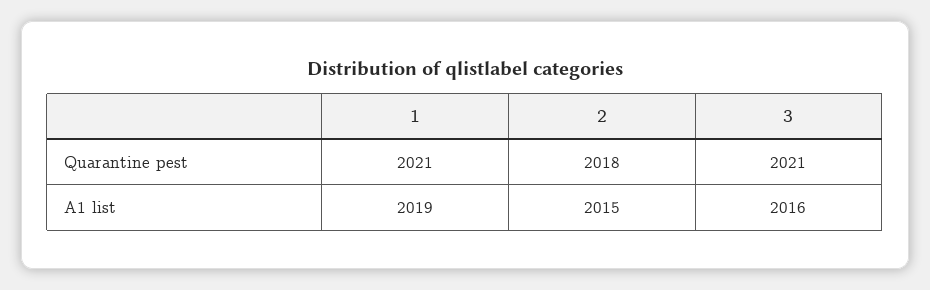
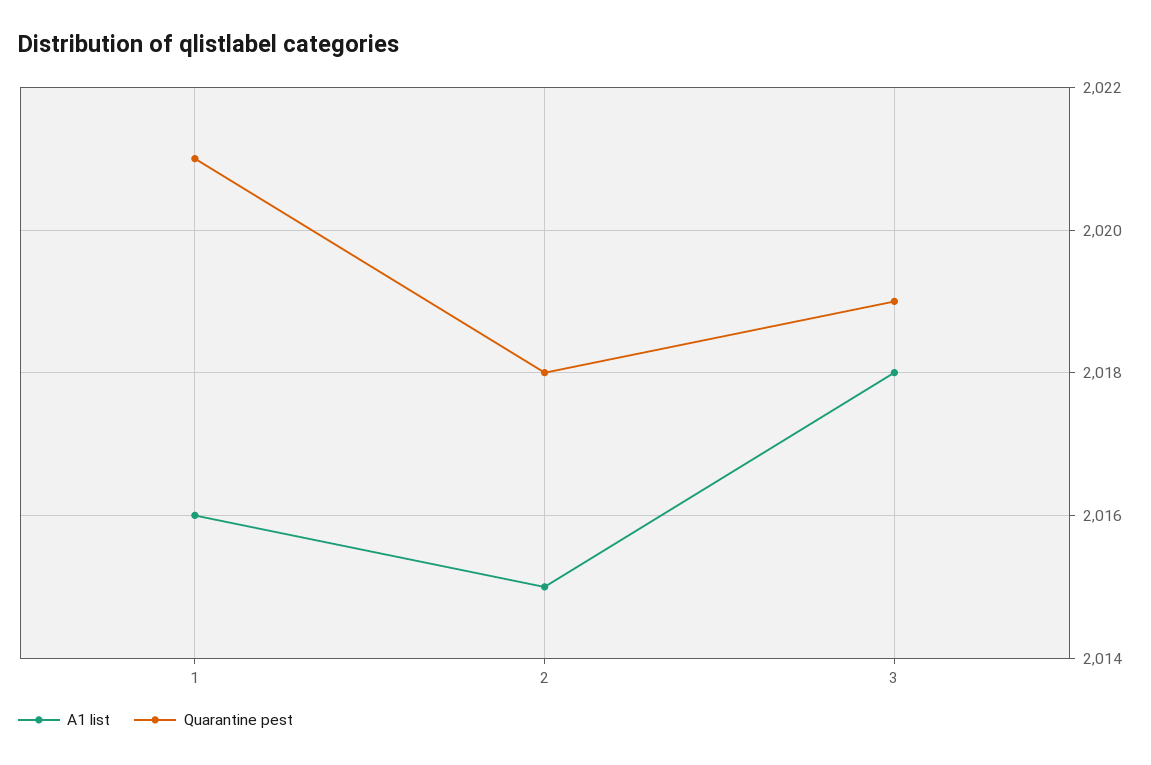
Quarantine pest, 3: 2021 -> 2019
A1 list, 1: 2019 -> 2016
A1 list, 3: 2016 -> 2018

